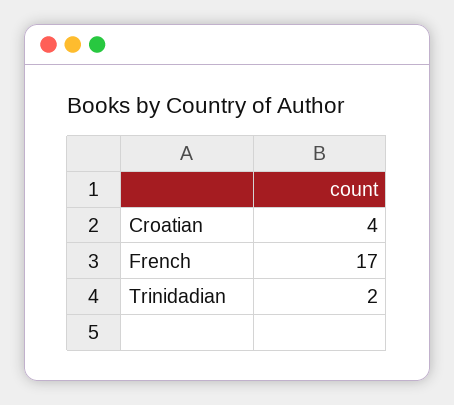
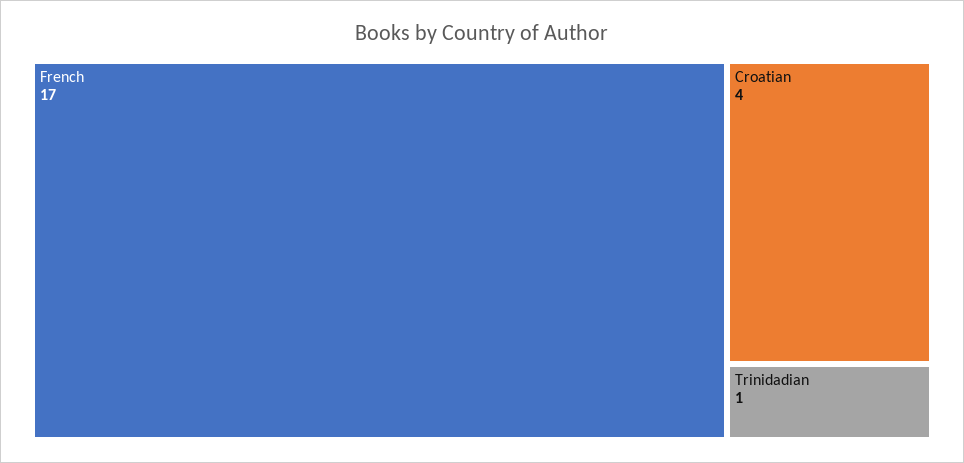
Trinidadian: 2 -> 1

